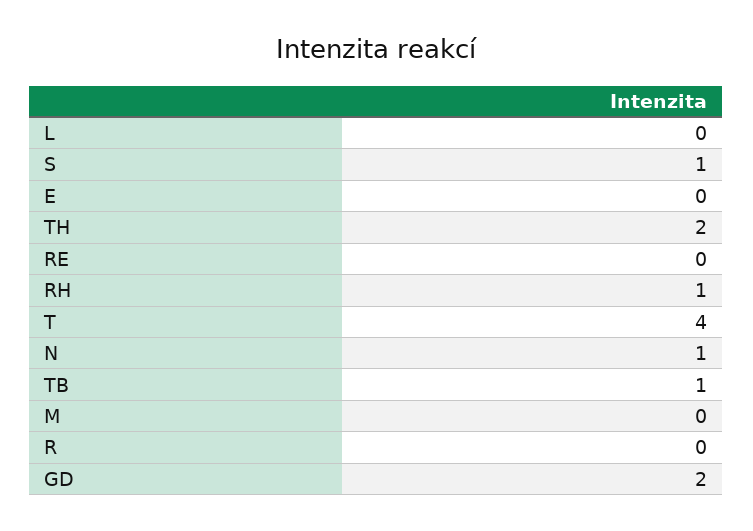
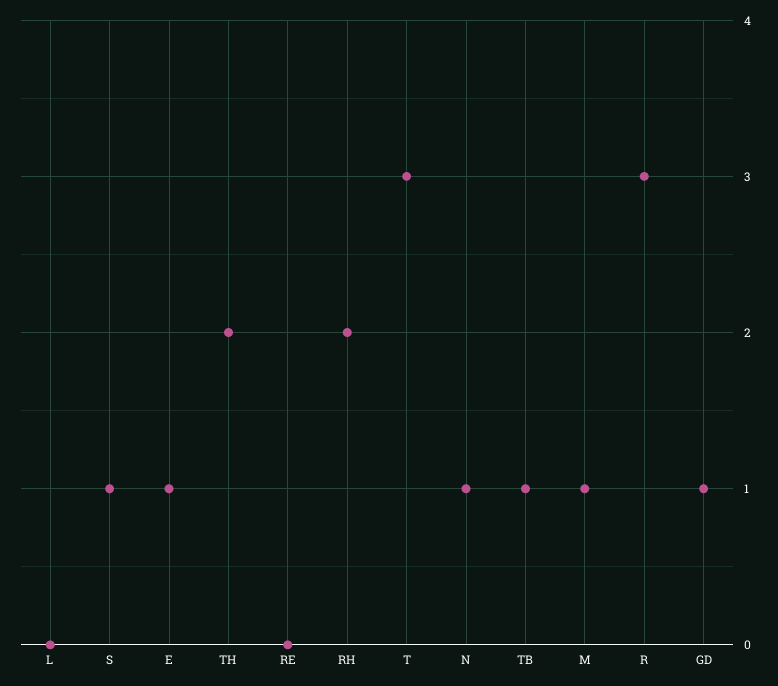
E: 0 -> 1
RH: 1 -> 2
T: 4 -> 3
M: 0 -> 1
R: 0 -> 3
GD: 2 -> 1

